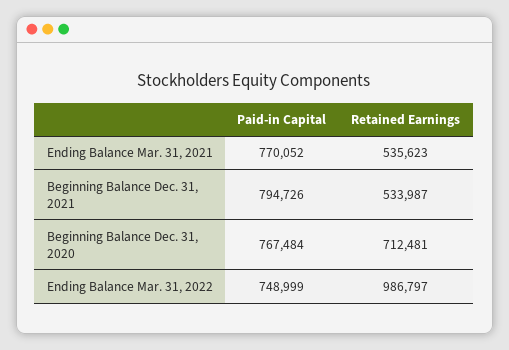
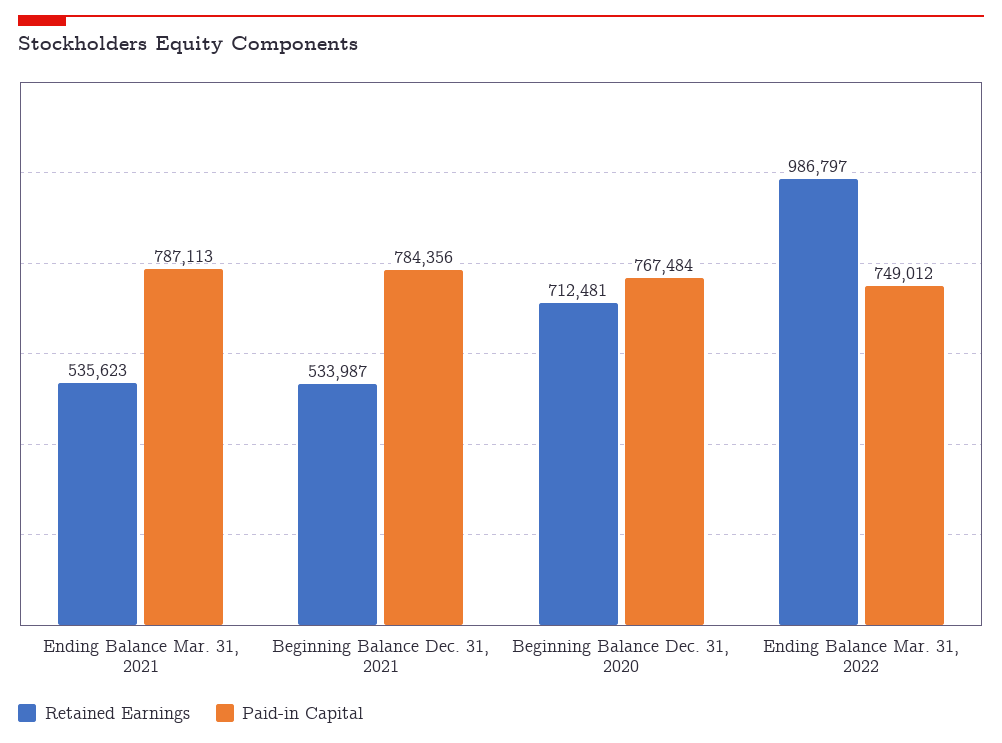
Paid-in Capital, Ending Balance Mar. 31, 2021: 770052 -> 787113
Paid-in Capital, Beginning Balance Dec. 31, 2021: 794726 -> 784356
Paid-in Capital, Ending Balance Mar. 31, 2022: 748999 -> 749012

